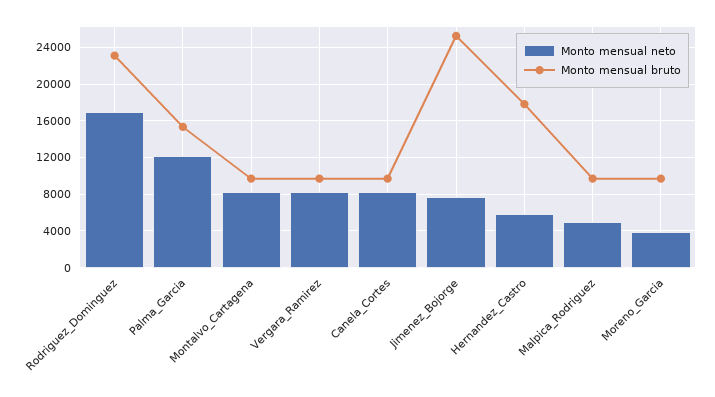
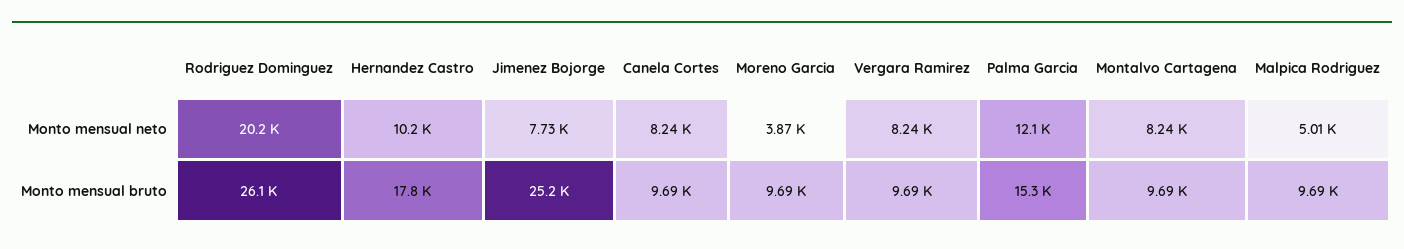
Monto mensual neto, Rodriguez_Dominguez: 17000 -> 20200
Monto mensual bruto, Rodriguez_Dominguez: 23000 -> 26100
Monto mensual neto, Hernandez_Castro: 6000 -> 10200

